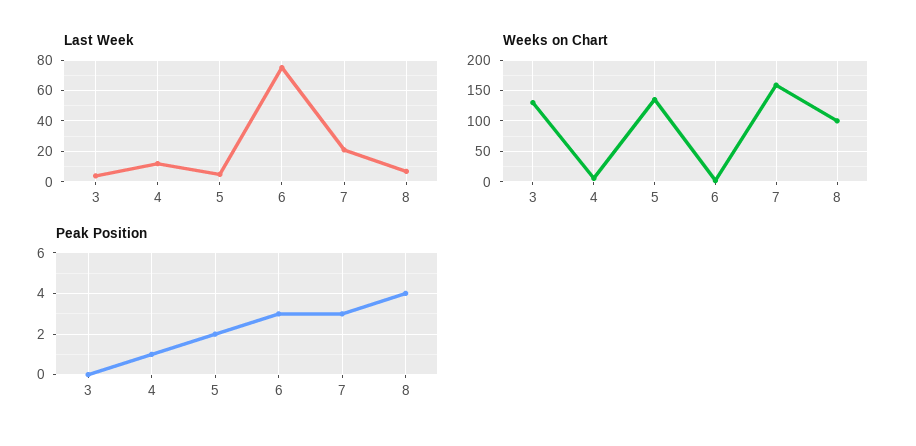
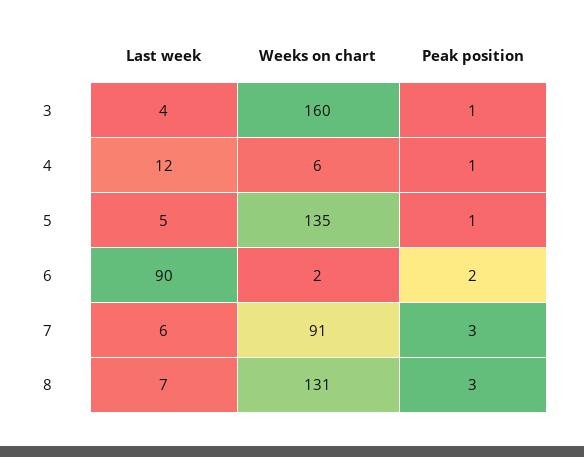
Last Week, 6: 75 -> 90
Last Week, 7: 20 -> 6
Weeks on Chart, 3: 130 -> 160
Weeks on Chart, 7: 160 -> 91
Weeks on Chart, 8: 100 -> 131
Peak Position, 3: 0 -> 1
Peak Position, 5: 2 -> 1
Peak Position, 6: 3 -> 2
Peak Position, 8: 4 -> 3

